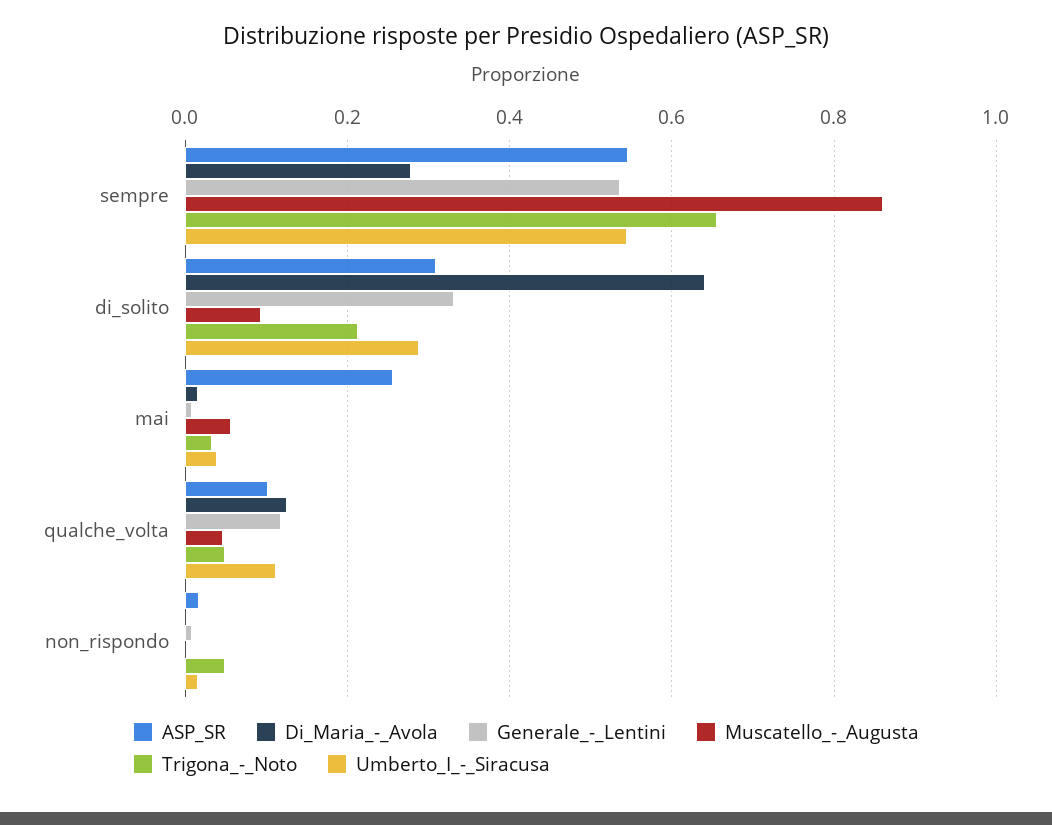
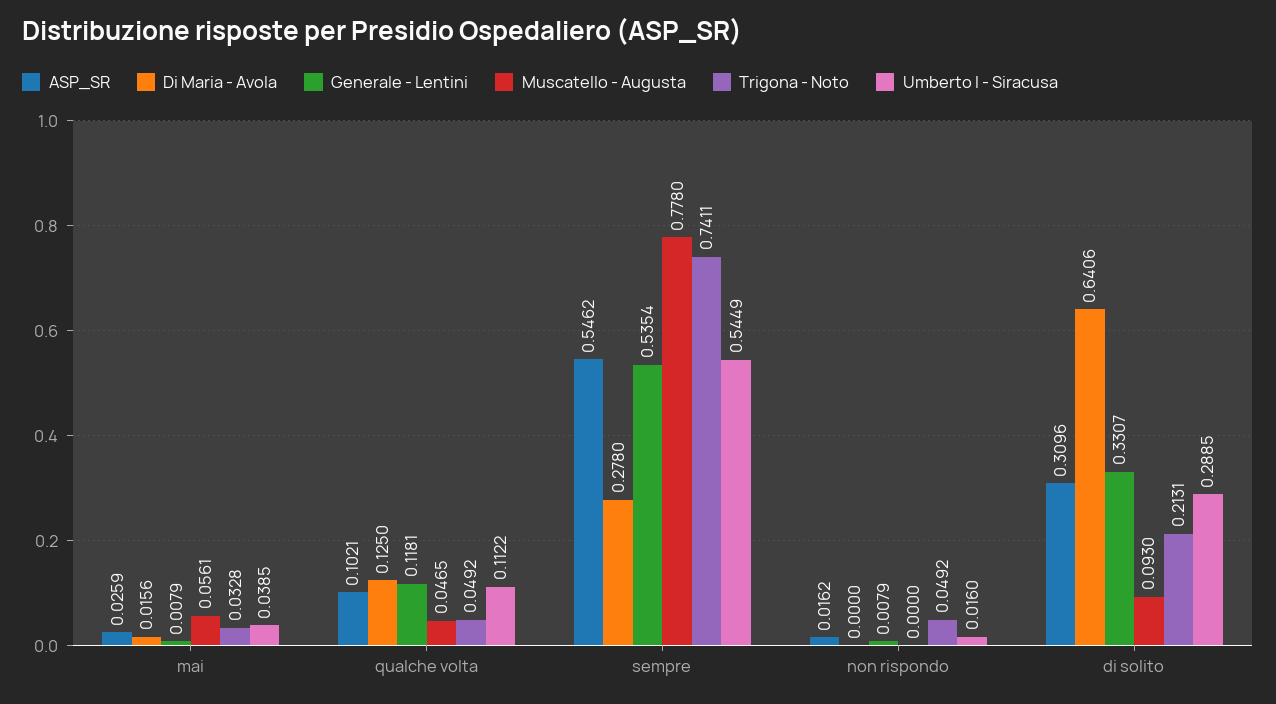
Muscatello_-_Augusta, sempre: 0.86 -> 0.778
Trigona_-_Noto, sempre: 0.66 -> 0.7411
ASP_SR, mai: 0.26 -> 0.0259

